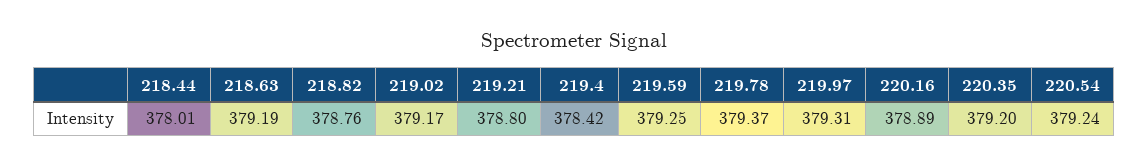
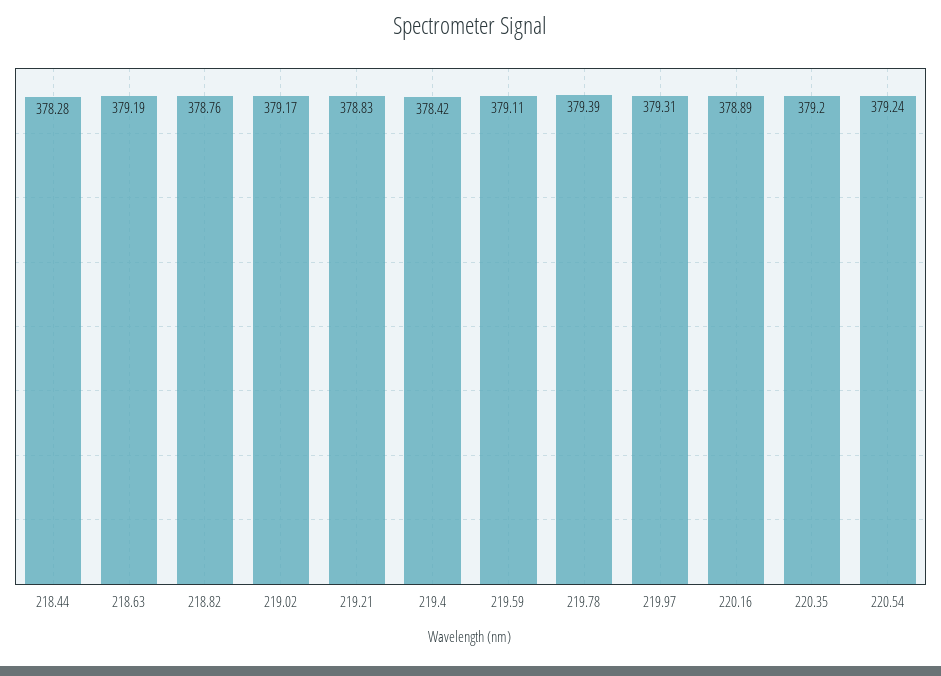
218.44: 378.01 -> 378.28
219.21: 378.8 -> 378.83
219.59: 379.25 -> 379.11
219.78: 379.37 -> 379.39

